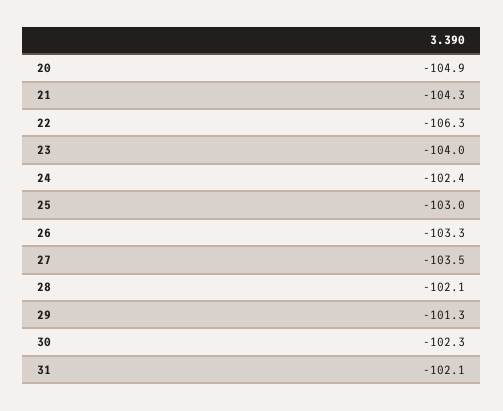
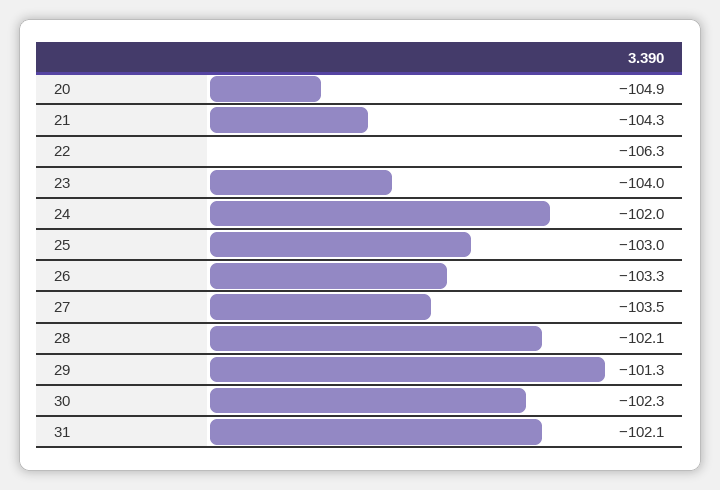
24: -102.4 -> -102

